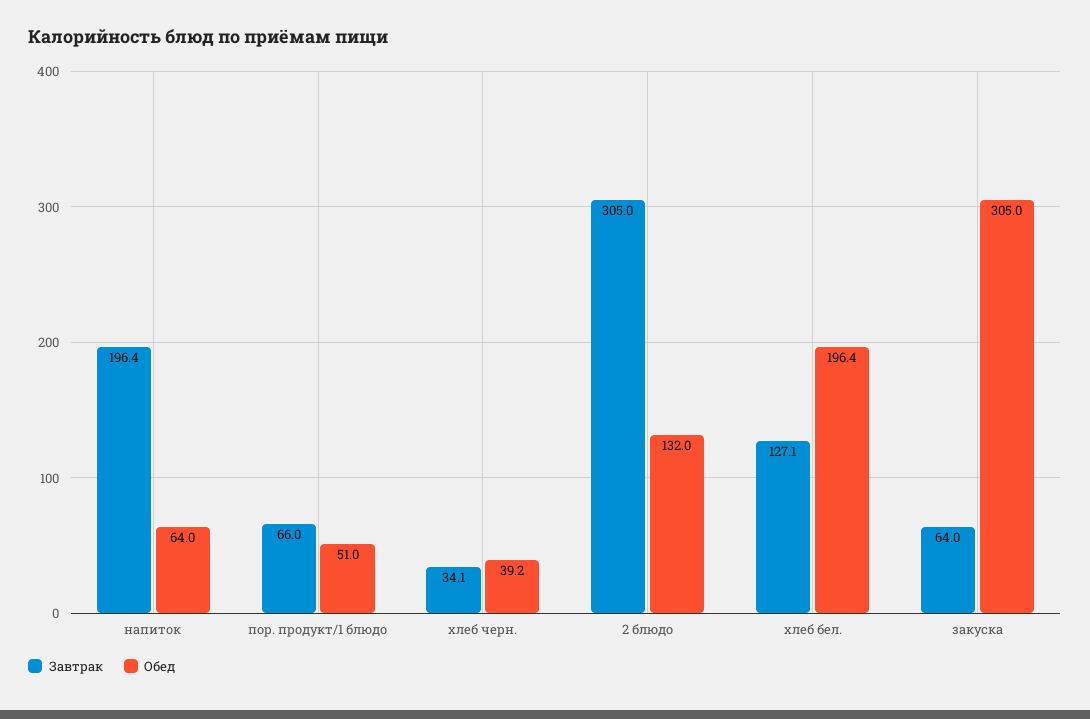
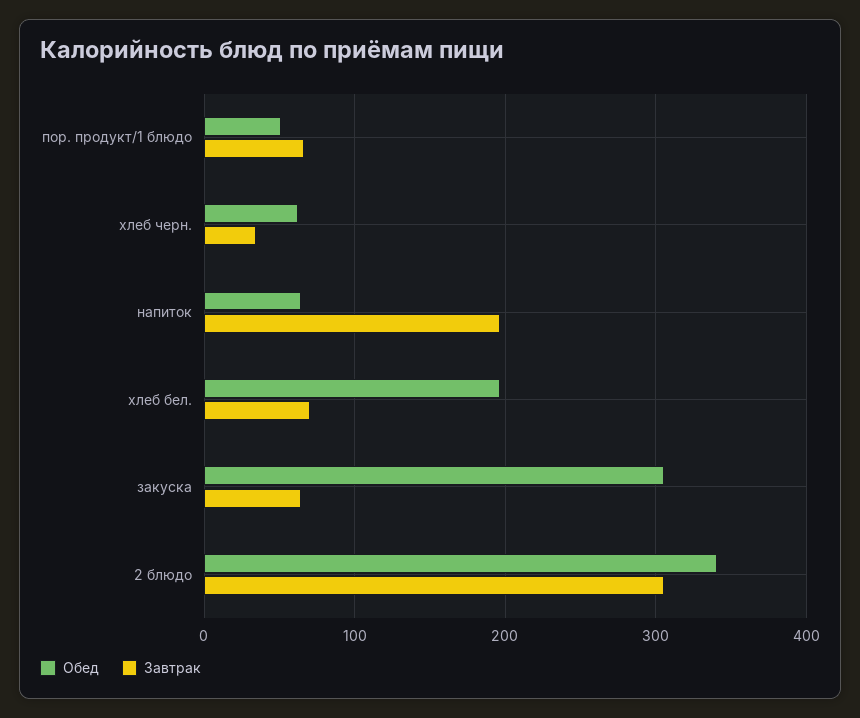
Обед, хлеб черн.: 39.2 -> 60
Обед, 2 блюдо: 132 -> 340
Завтрак, хлеб бел.: 127.1 -> 70

